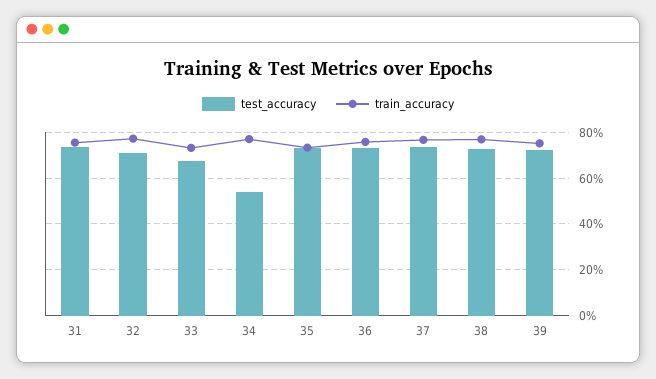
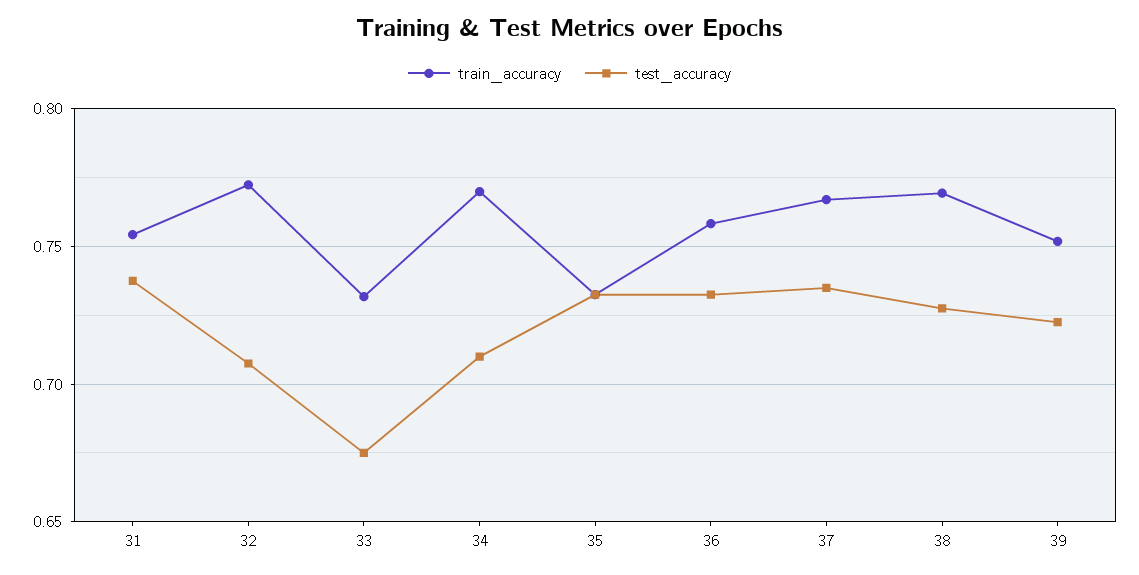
test_accuracy, 34: 0.55 -> 0.71

